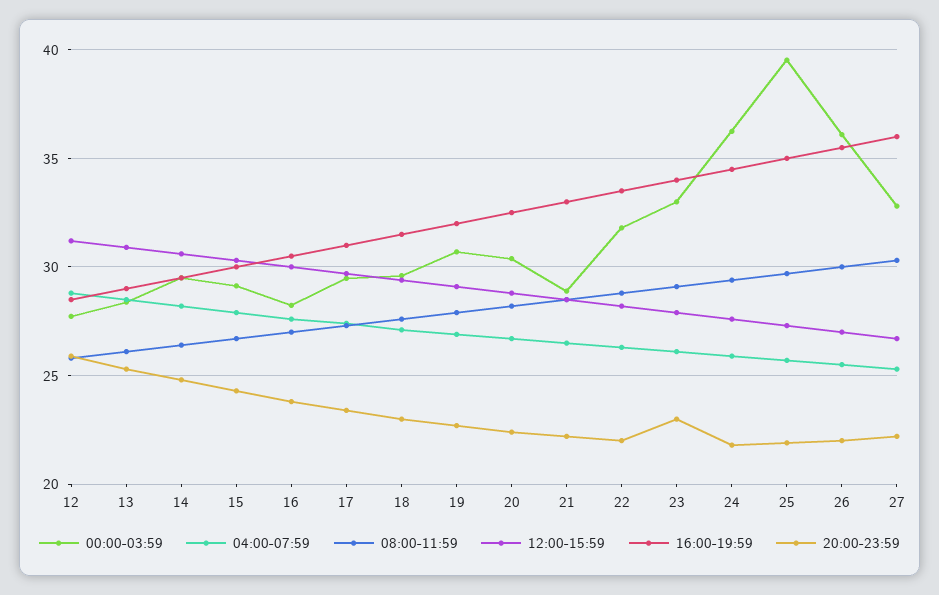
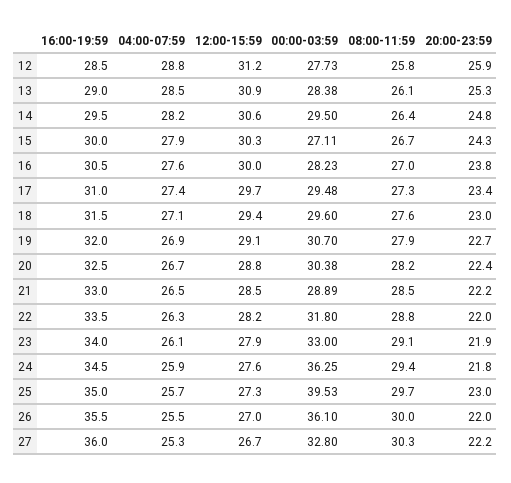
00:00-03:59, 15: 29 -> 27.11
20:00-23:59, 23: 23 -> 21.9
20:00-23:59, 25: 22 -> 23

